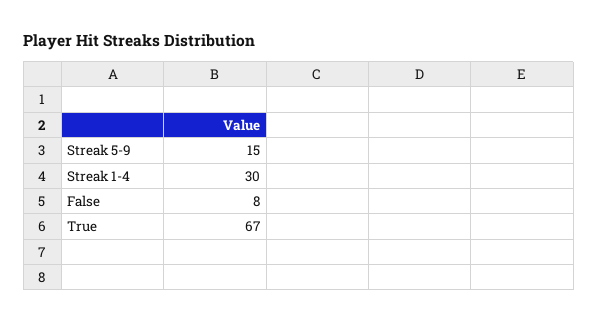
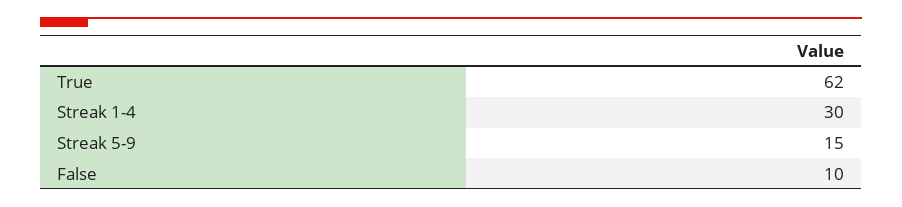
False: 8 -> 10
True: 67 -> 62

